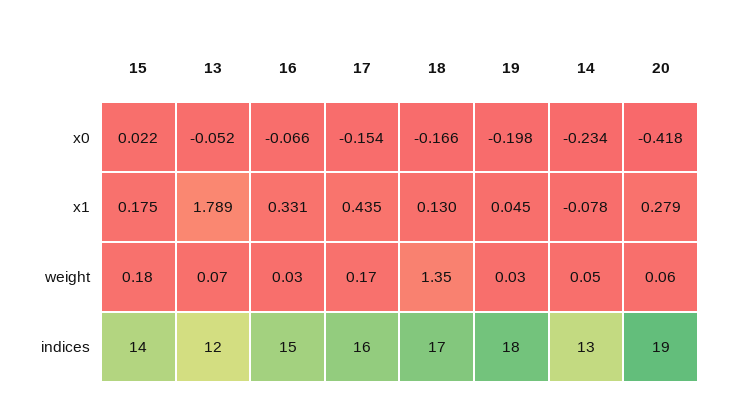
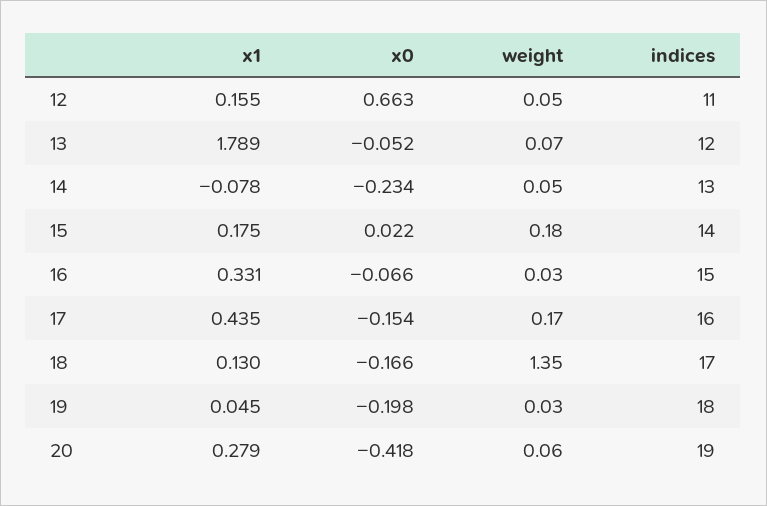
12, x1: none -> 0.155
12, x0: none -> 0.663
12, weight: none -> 0.05
12, indices: none -> 11

